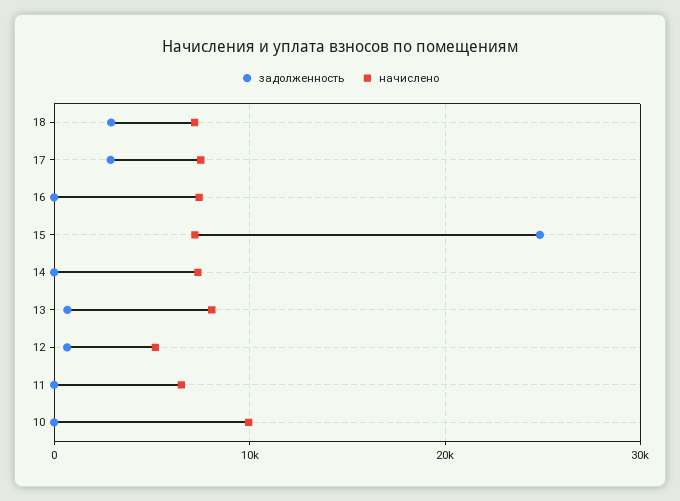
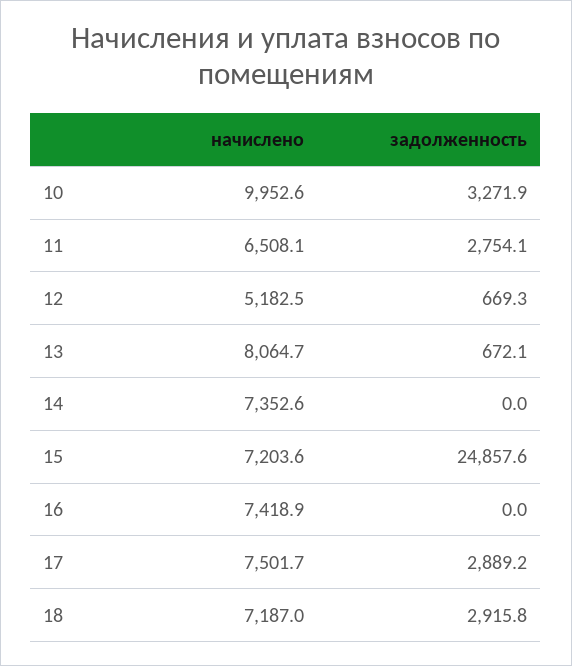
задолженность, 11: 0 -> 2754.1
задолженность, 10: 0 -> 3271.9

